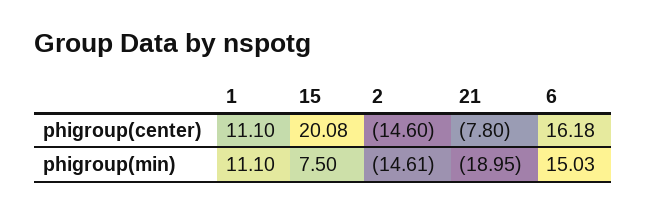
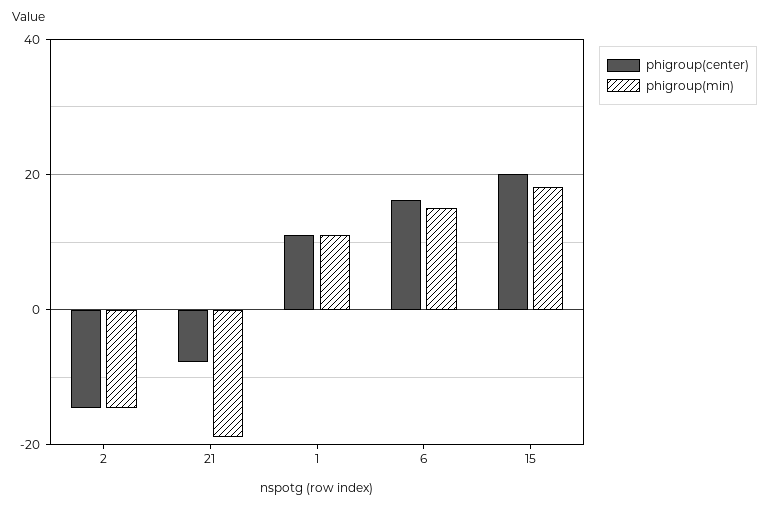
phigroup(min), 15: 7.5 -> 18

